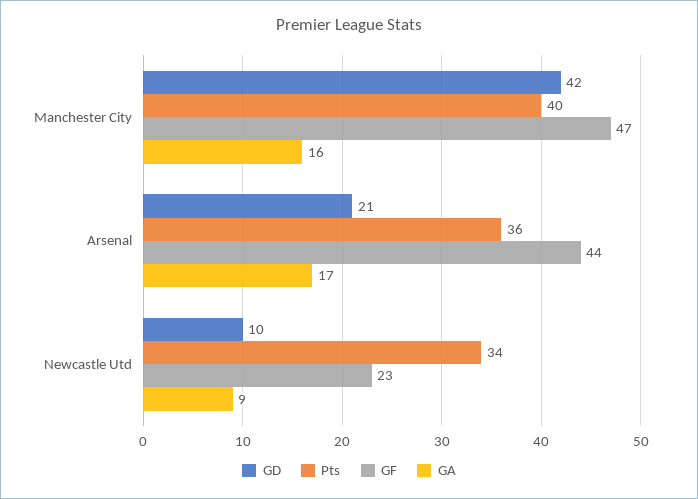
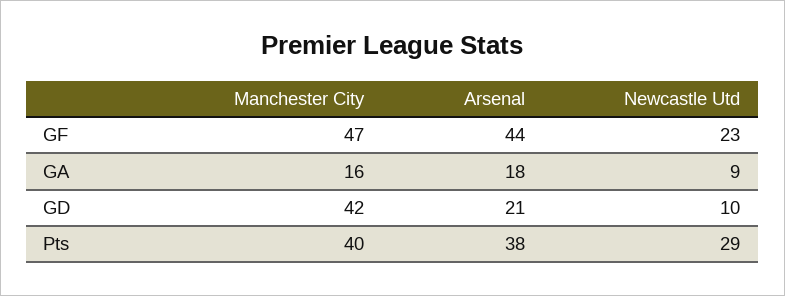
Pts, Arsenal: 36 -> 38
GA, Arsenal: 17 -> 18
Pts, Newcastle Utd: 34 -> 29

